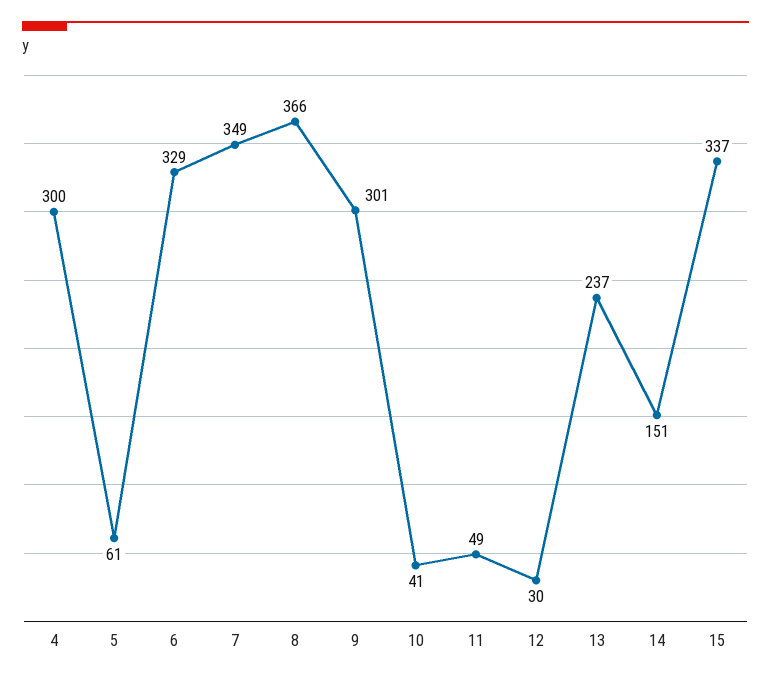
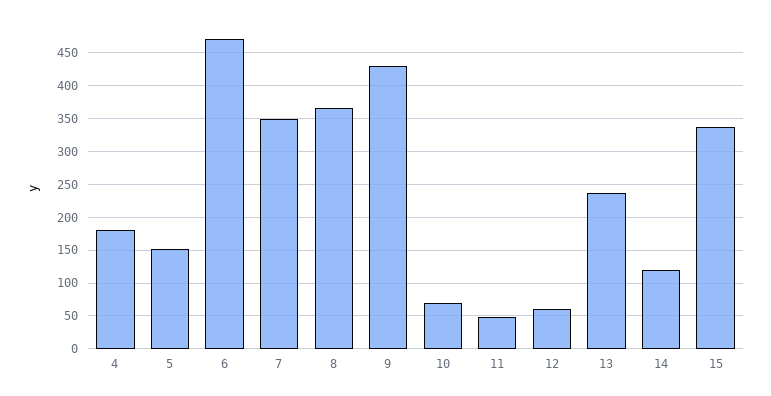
4: 300 -> 180
5: 61 -> 150
6: 329 -> 470
9: 301 -> 430
10: 41 -> 70
12: 30 -> 60
14: 151 -> 120

